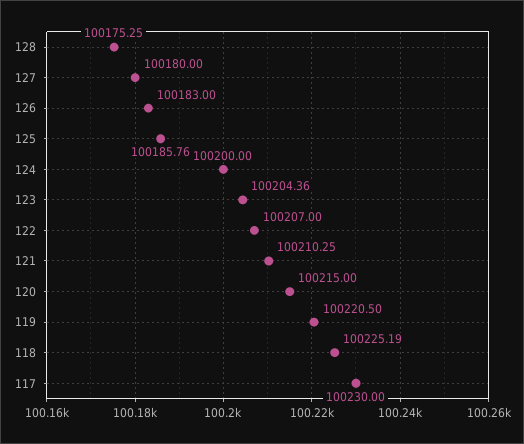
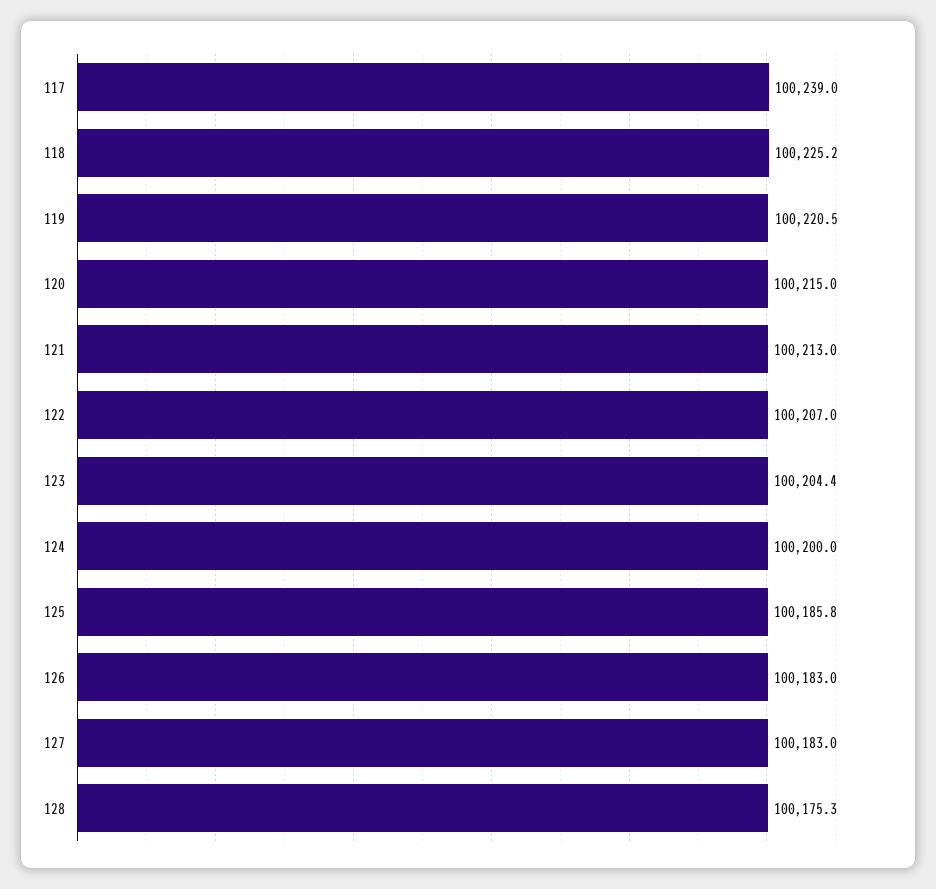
127: 100180 -> 100183
121: 100210.25 -> 100213
117: 100230 -> 100239

